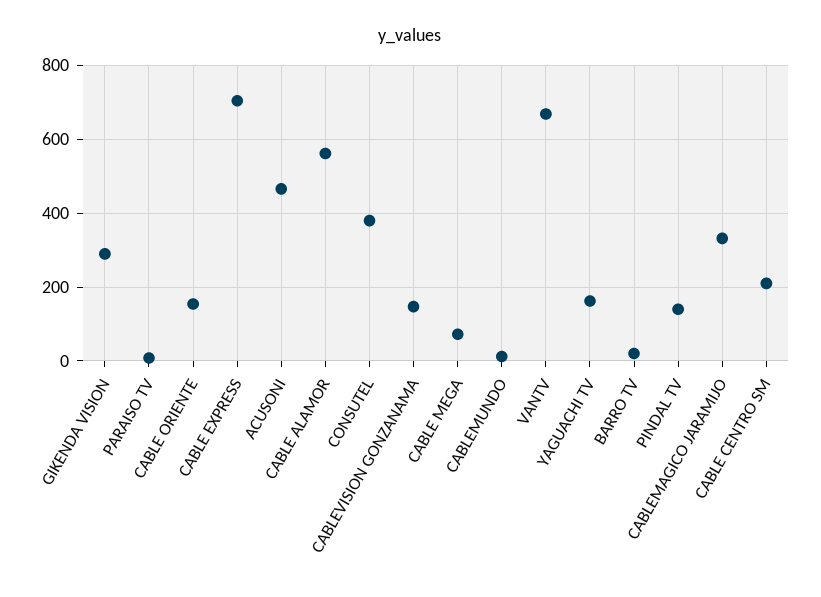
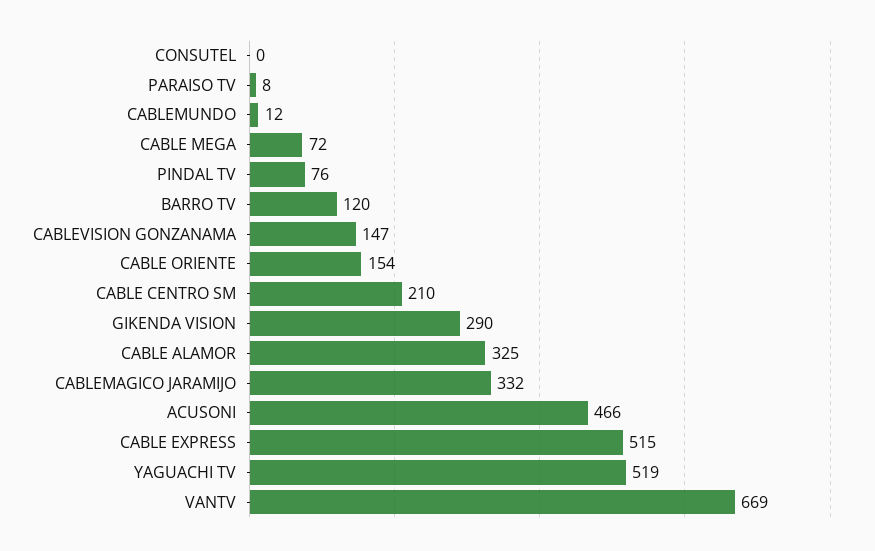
CABLE EXPRESS: 700 -> 515
CABLE ALAMOR: 560 -> 325
CONSUTEL: 380 -> 0
YAGUACHI TV: 160 -> 519
BARRO TV: 20 -> 120
PINDAL TV: 140 -> 76

